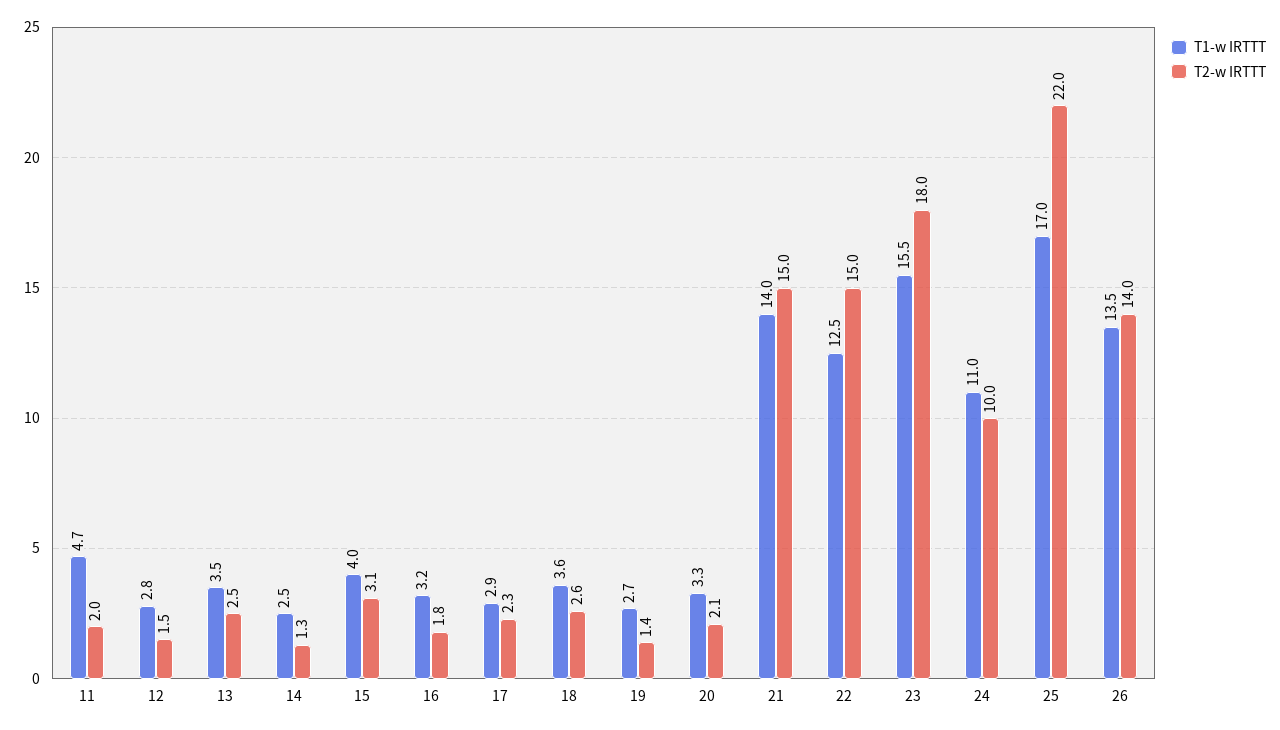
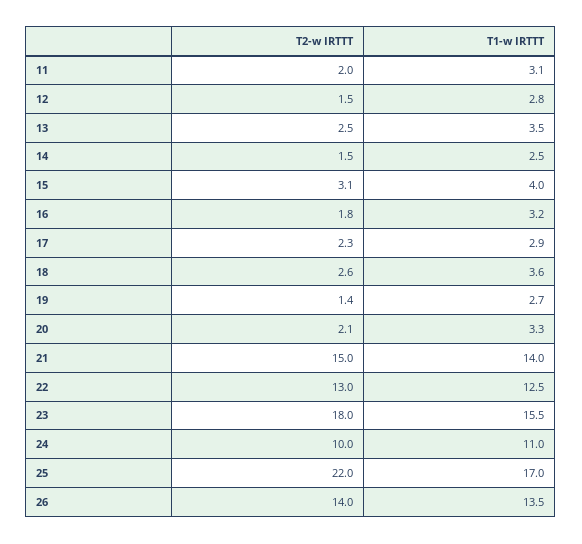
T1-w IRTTT, 11: 4.7 -> 3.1
T2-w IRTTT, 14: 1.3 -> 1.5
T2-w IRTTT, 22: 15 -> 13

